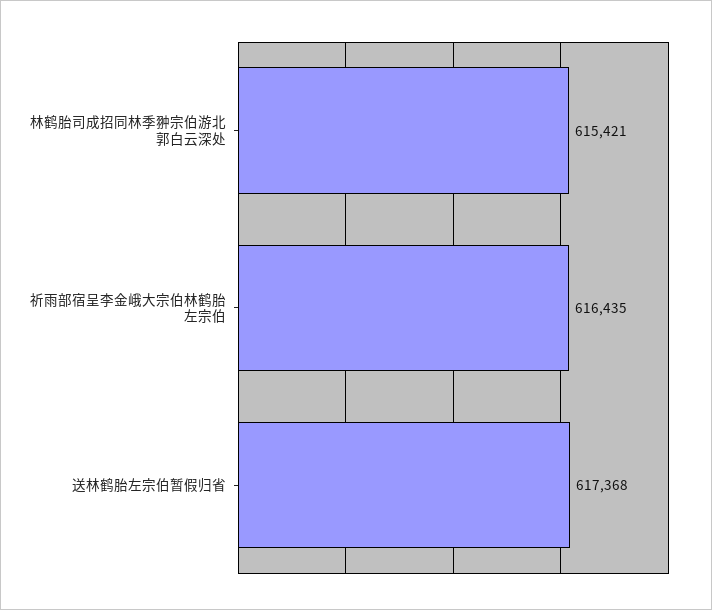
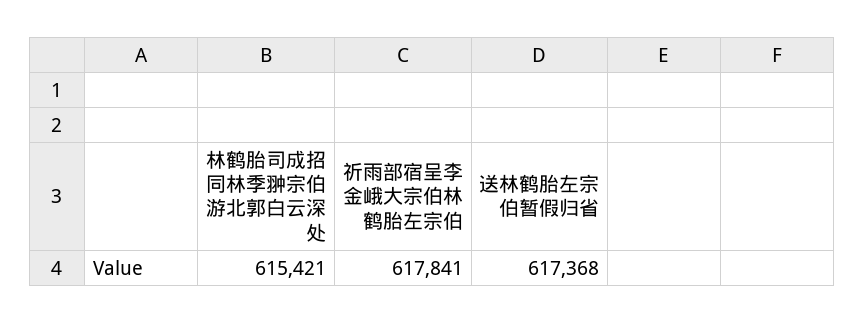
祈雨部宿呈李金峨大宗伯林鹤胎左宗伯: 616435 -> 617841

